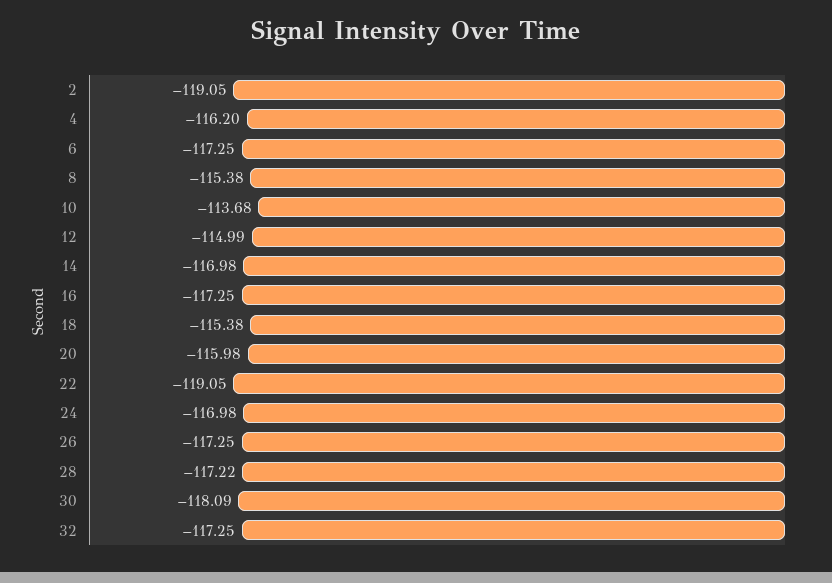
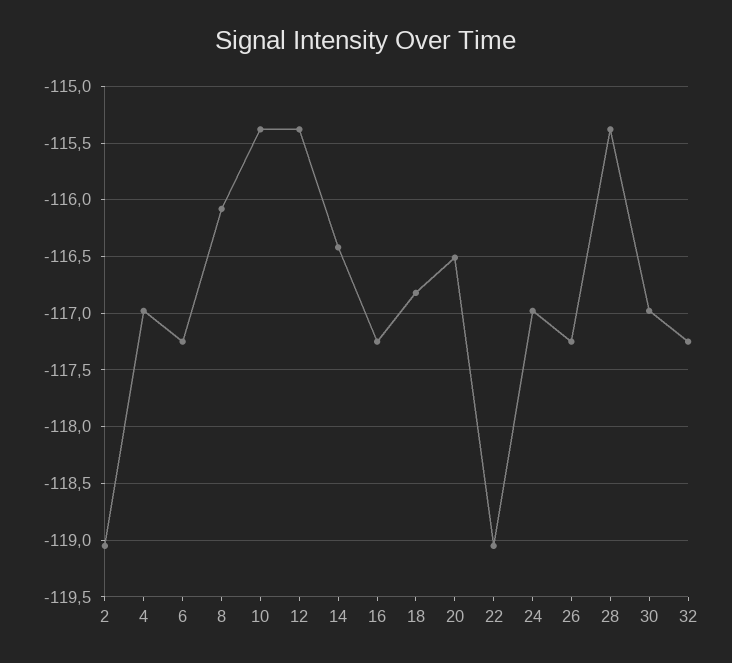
4: -116.2 -> -117
8: -115.38 -> -116.1
10: -113.68 -> -115.4
12: -114.99 -> -115.4
14: -116.98 -> -116.4
18: -115.38 -> -116.8
20: -115.98 -> -116.5
28: -117.22 -> -115.4
30: -118.09 -> -117

